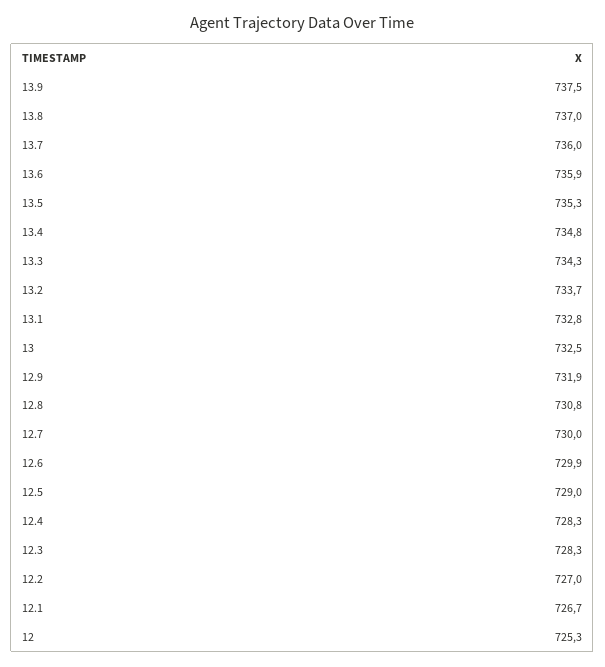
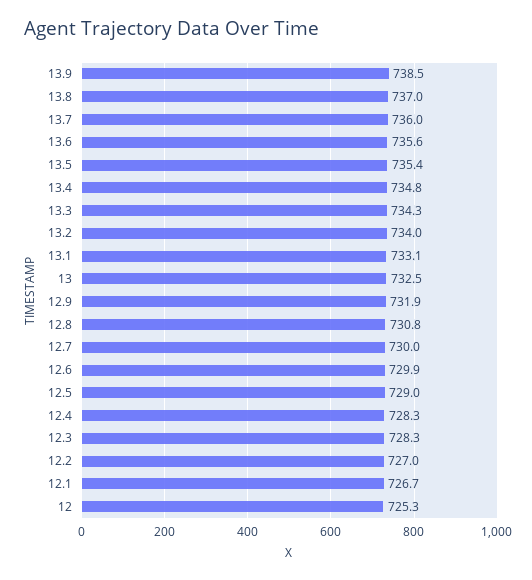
13.9: 737.5 -> 738.5
13.6: 735.9 -> 735.6
13.5: 735.3 -> 735.4
13.2: 733.7 -> 734
13.1: 732.8 -> 733.1

